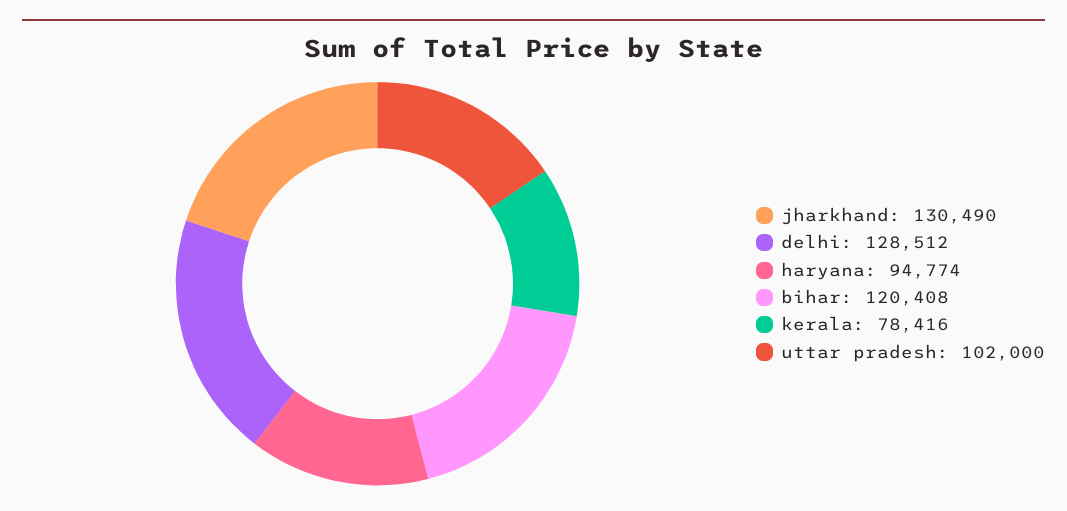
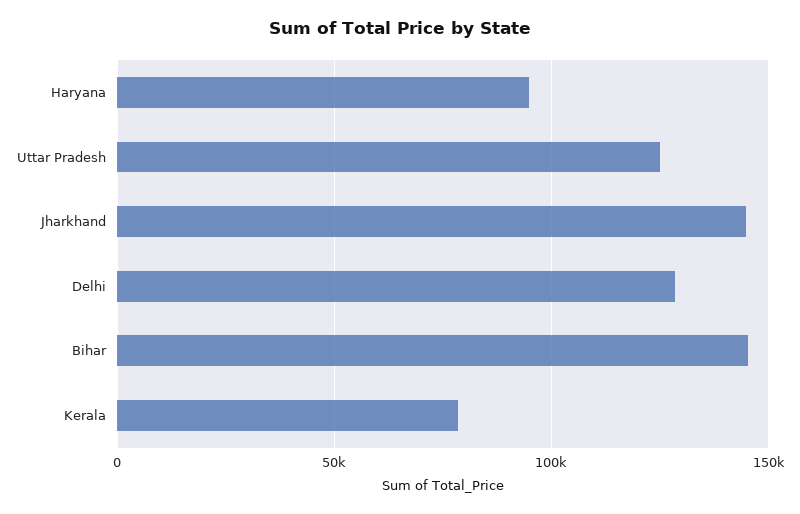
jharkhand: 130490 -> 145000
bihar: 120408 -> 145000
uttar pradesh: 102000 -> 125000

